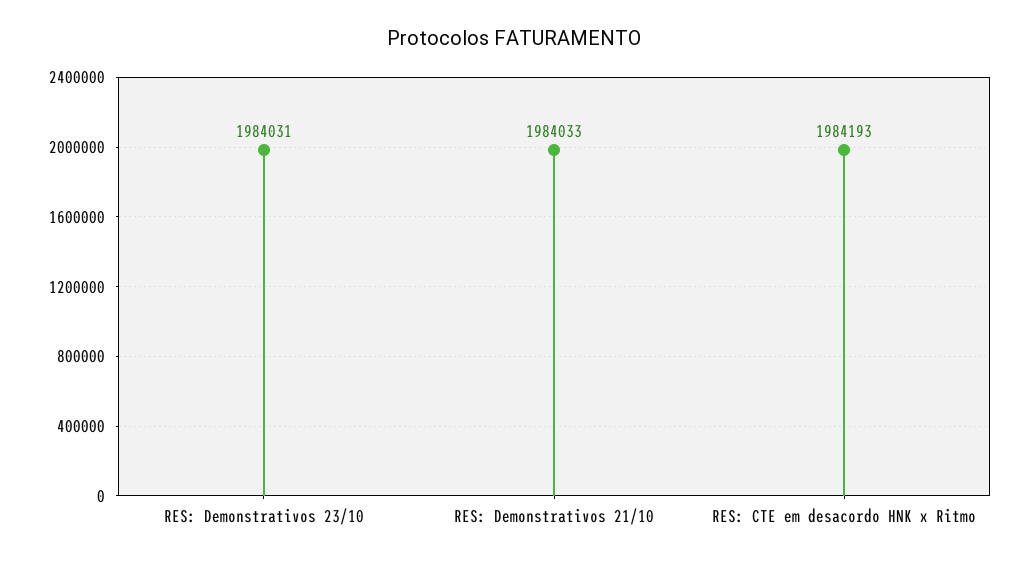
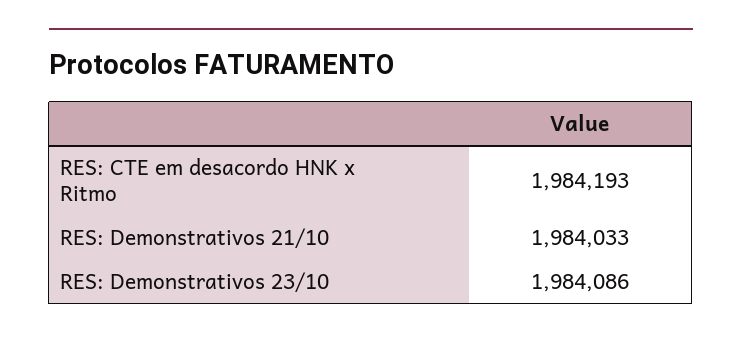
RES: Demonstrativos 23/10: 1984031 -> 1984086

